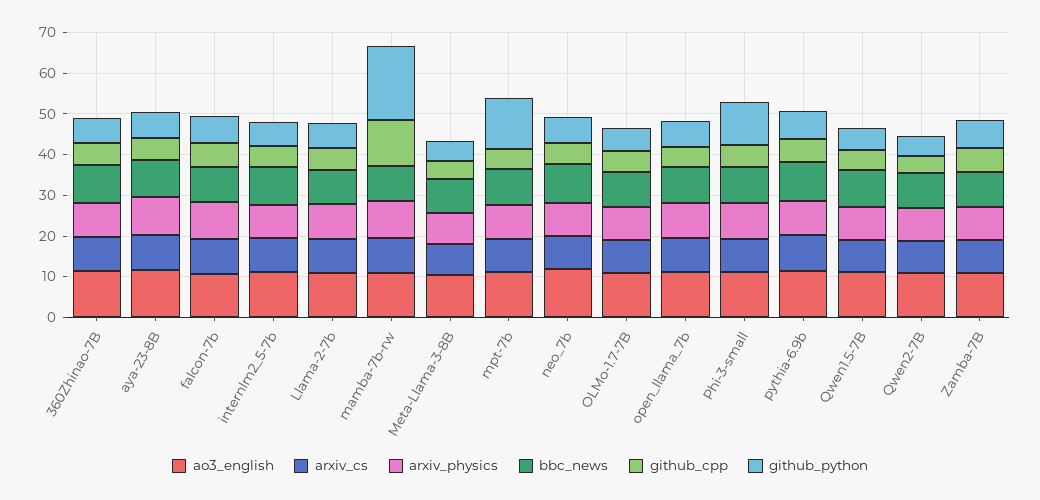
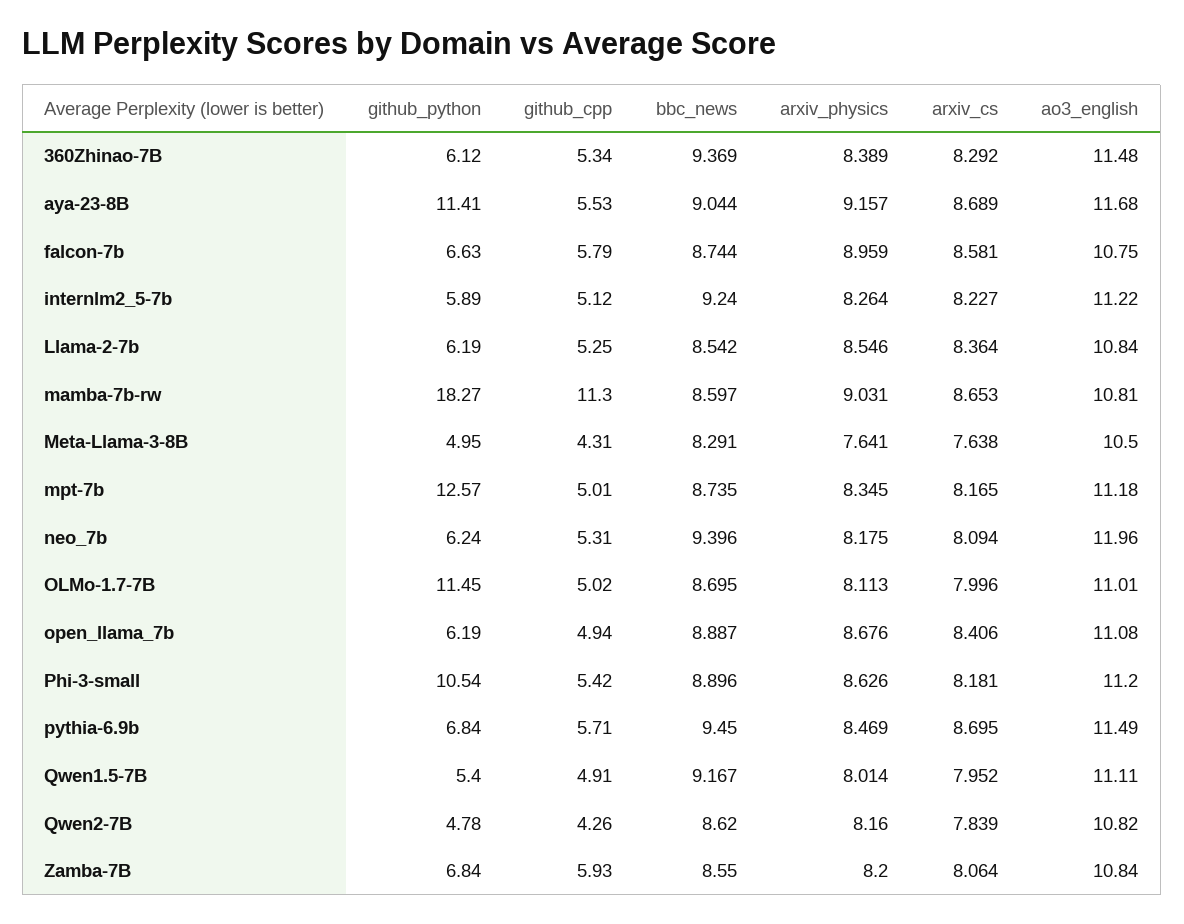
github_python, aya-23-8B: 6 -> 11.41
github_python, OLMo-1.7-7B: 6 -> 11.45

